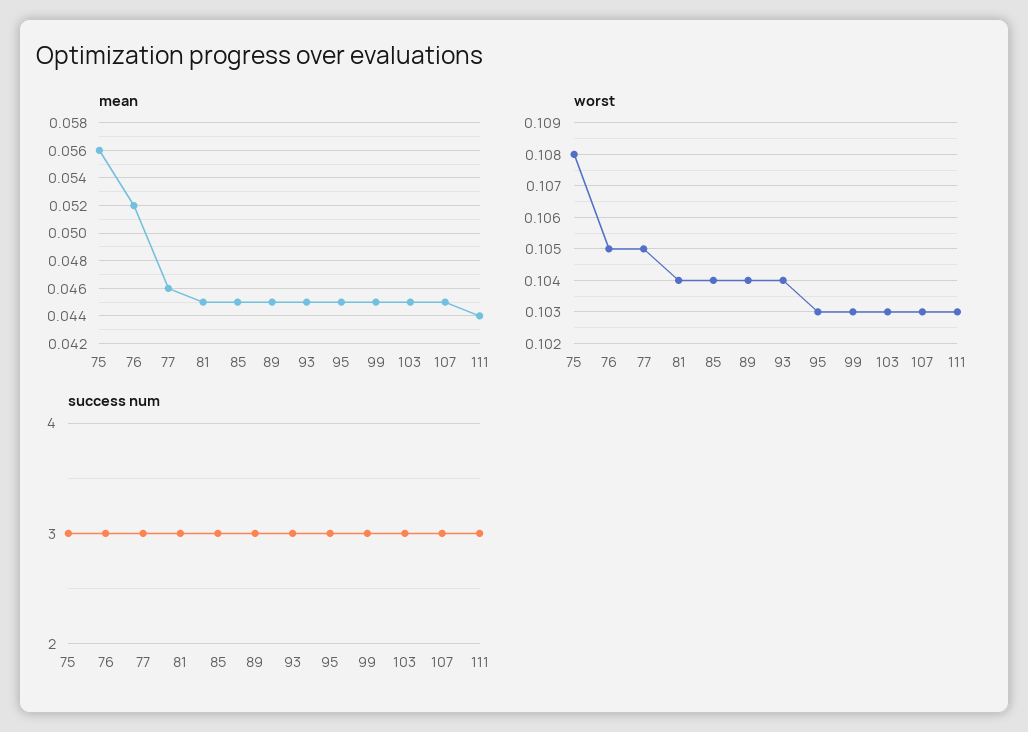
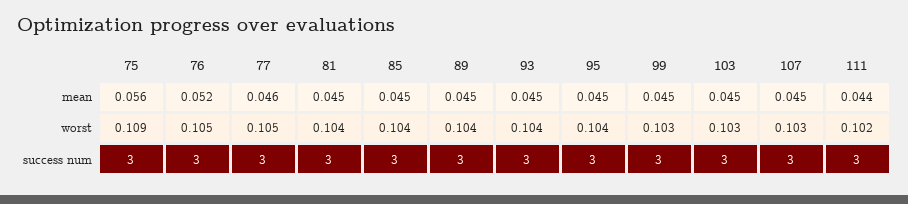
worst, 75: 0.108 -> 0.109
worst, 95: 0.103 -> 0.104
worst, 111: 0.103 -> 0.102

